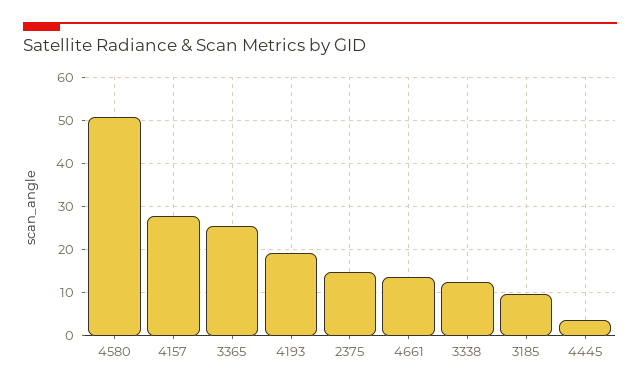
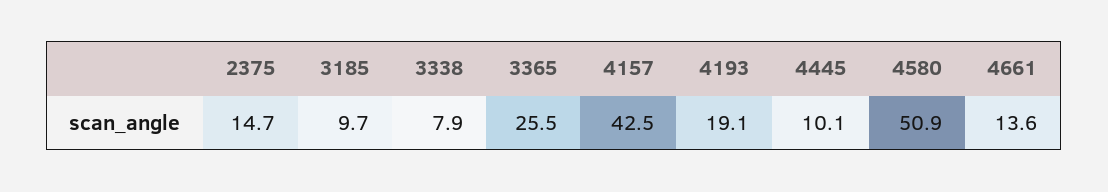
4157: 28 -> 42.5
3338: 12 -> 7.9
4445: 4 -> 10.1

